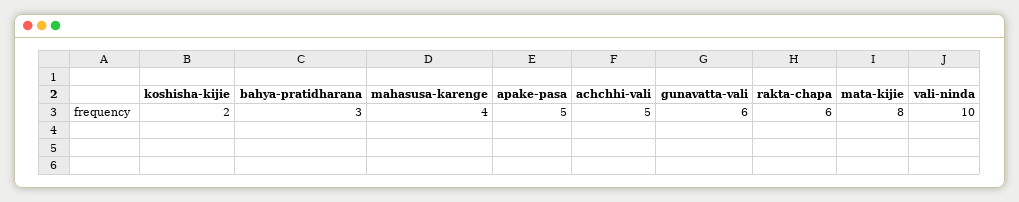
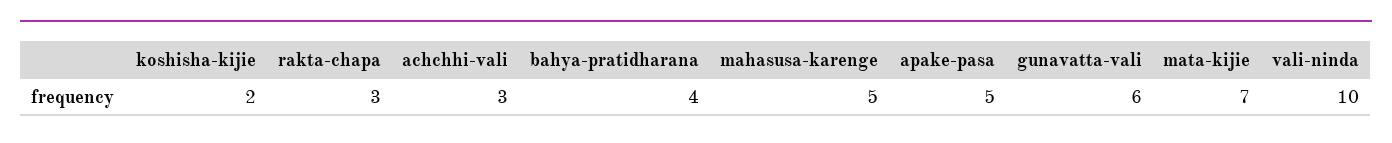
bahya-pratidharana: 3 -> 4
mahasusa-karenge: 4 -> 5
achchhi-vali: 5 -> 3
rakta-chapa: 6 -> 3
mata-kijie: 8 -> 7

